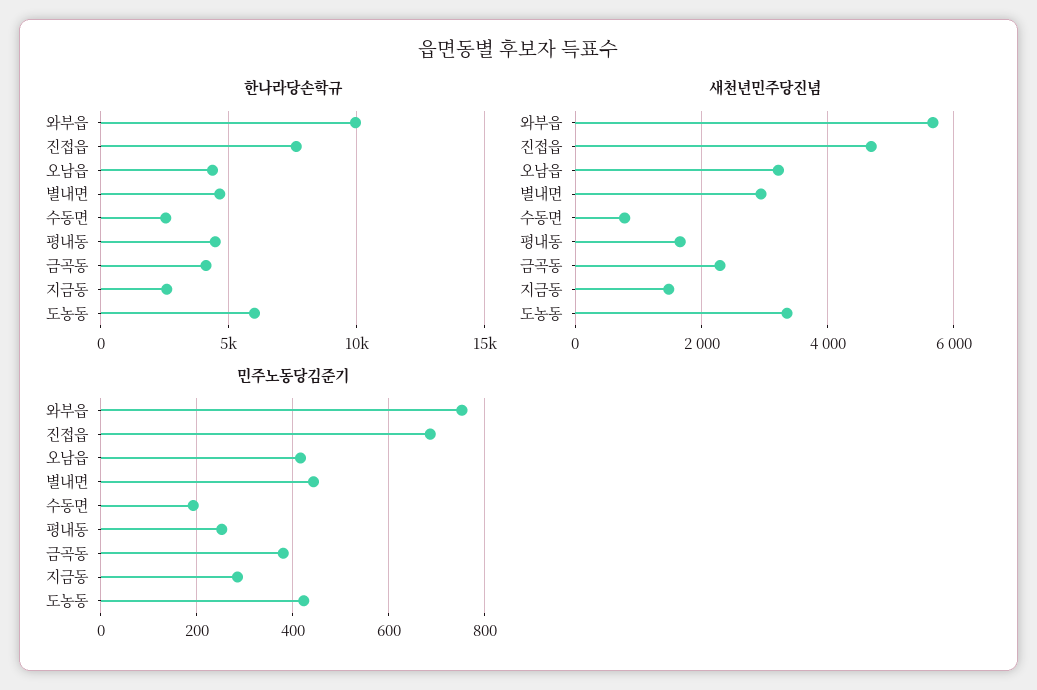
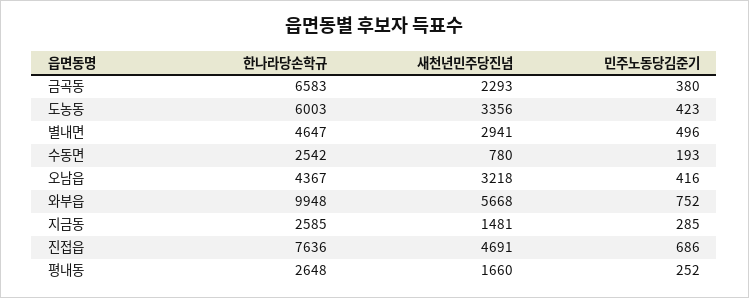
한나라당손학규, 평내동: 4500 -> 2648
한나라당손학규, 금곡동: 4000 -> 6583
민주노동당김준기, 별내면: 440 -> 496

